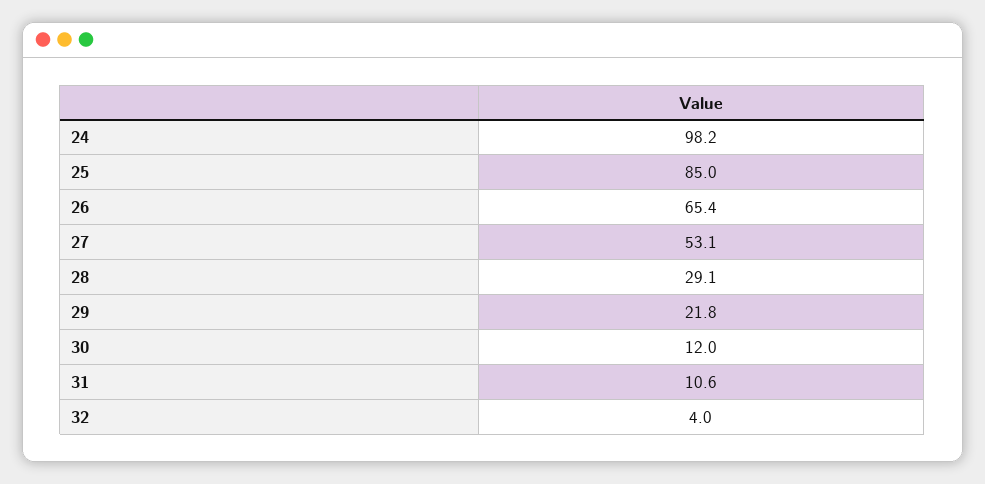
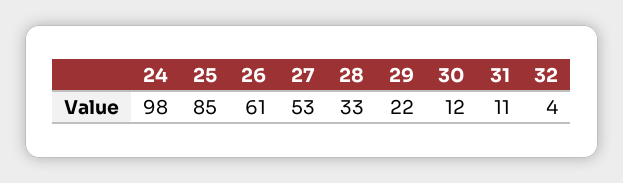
26: 65.4 -> 61
28: 29.1 -> 33

